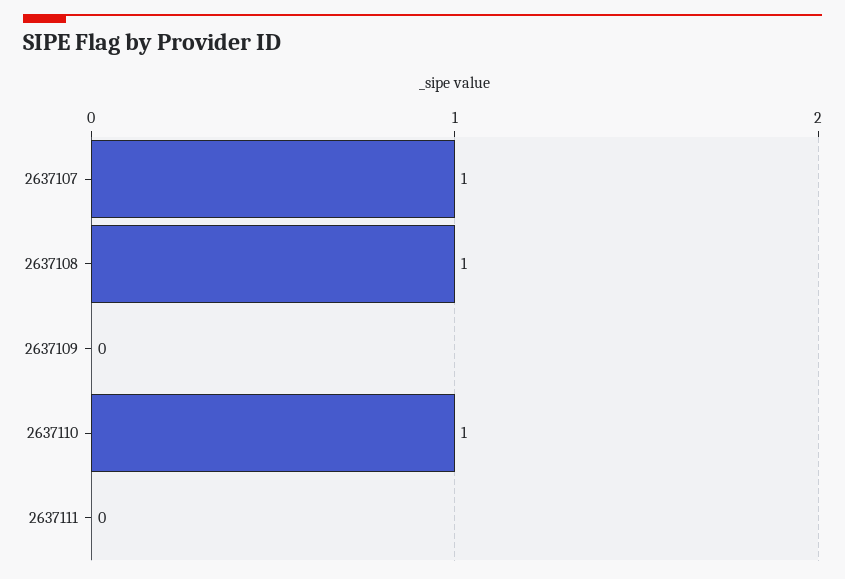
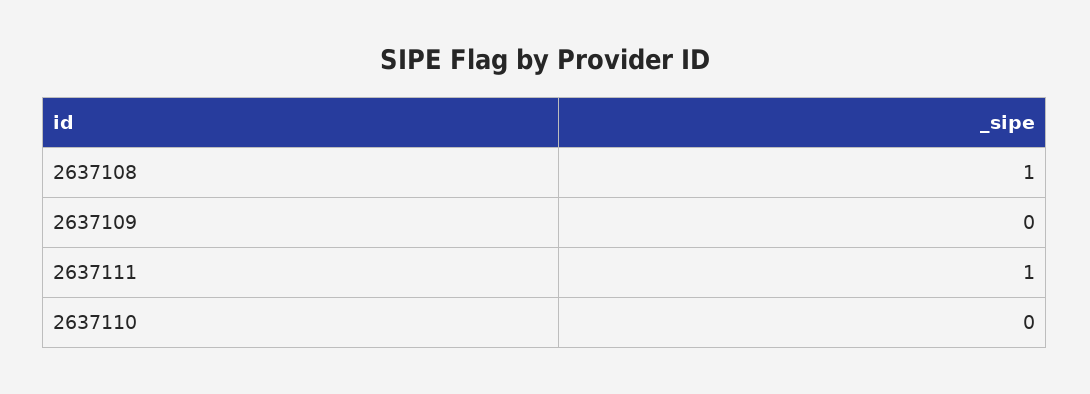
2637107: 1 -> none
2637110: 1 -> 0
2637111: 0 -> 1

